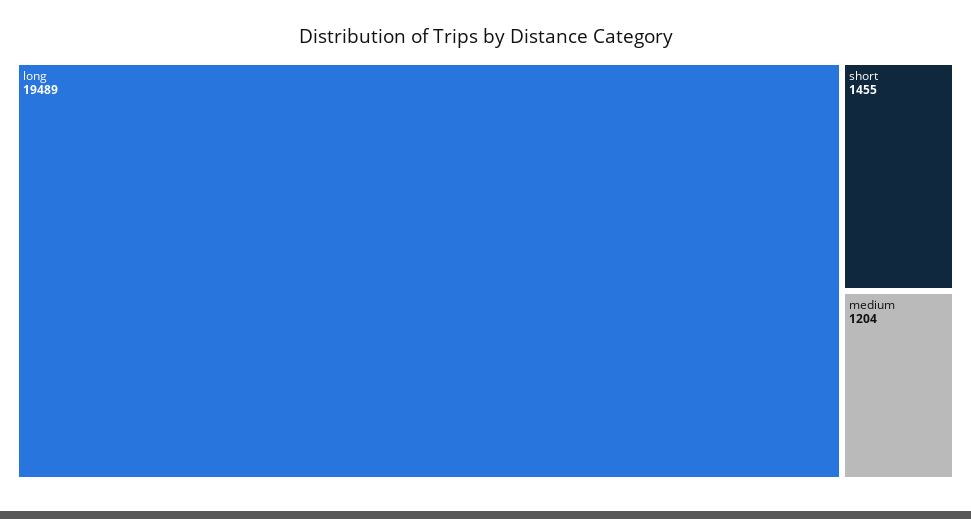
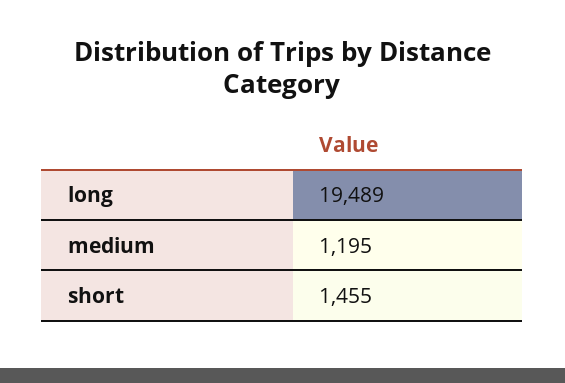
medium: 1204 -> 1195

